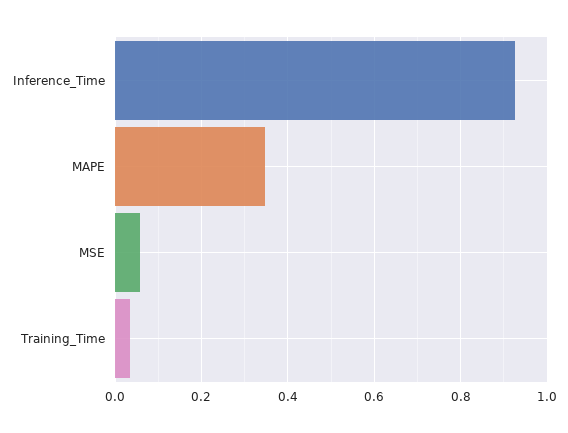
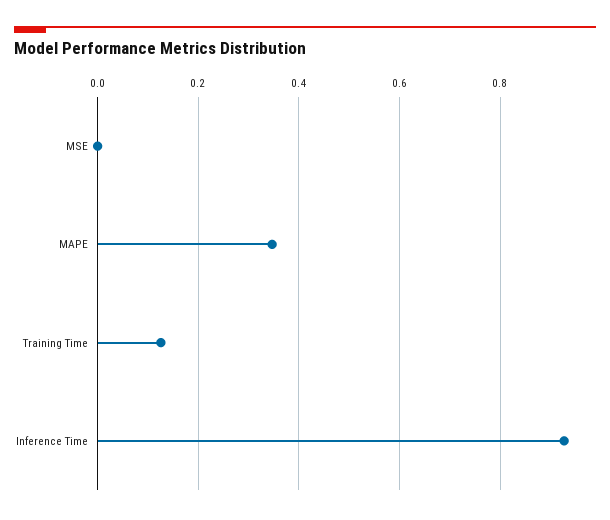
MSE: 0.06 -> 0
Training_Time: 0.04 -> 0.12

